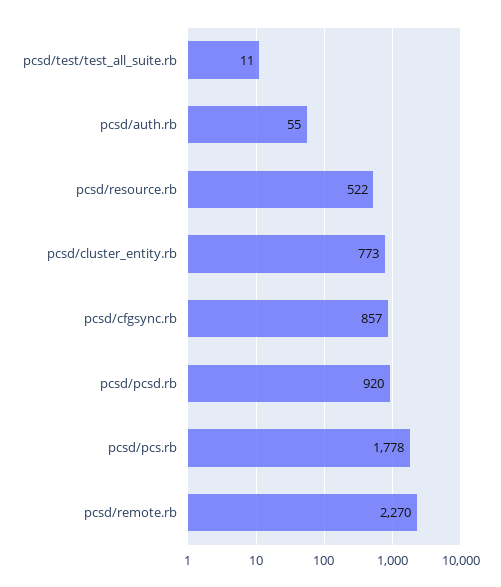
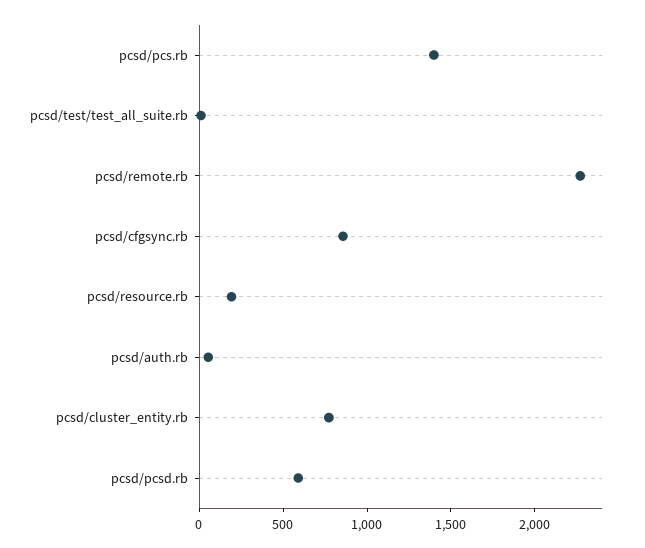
pcsd/resource.rb: 522 -> 200
pcsd/pcsd.rb: 920 -> 600
pcsd/pcs.rb: 1778 -> 1400

